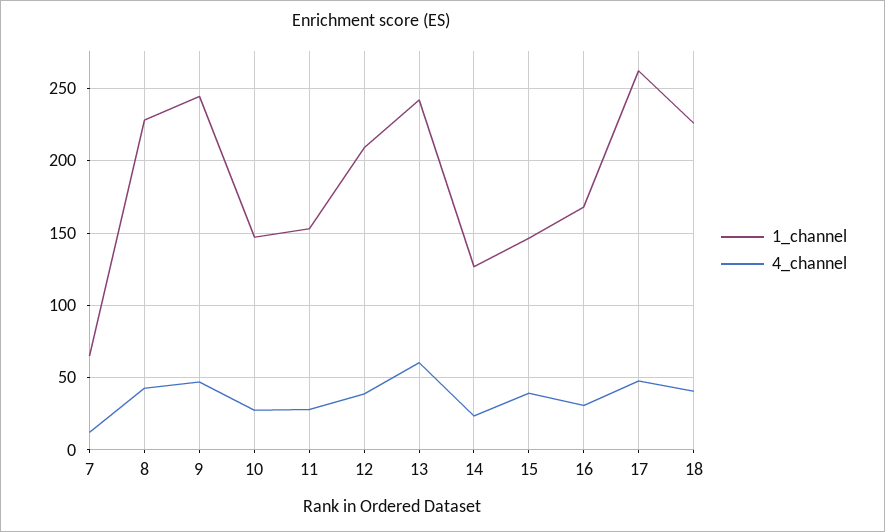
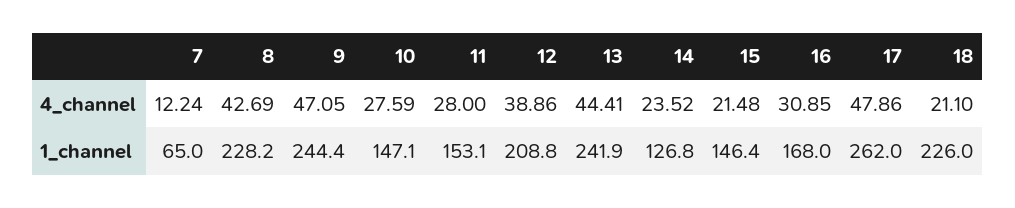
4_channel, 13: 60 -> 44.41
4_channel, 15: 40 -> 21.48
4_channel, 18: 40 -> 21.1

